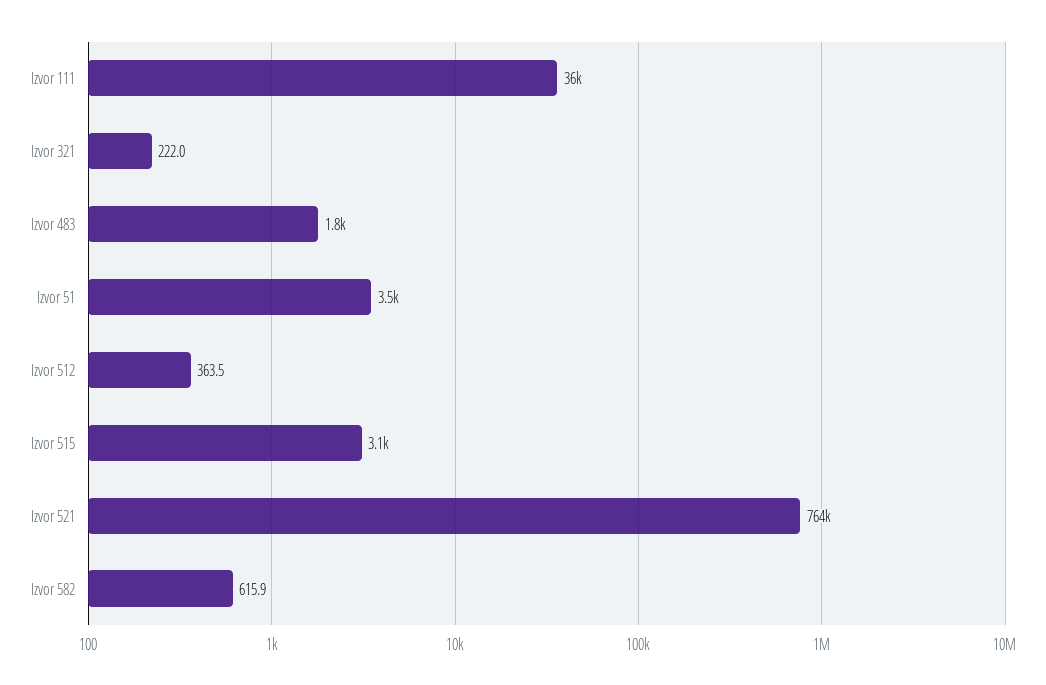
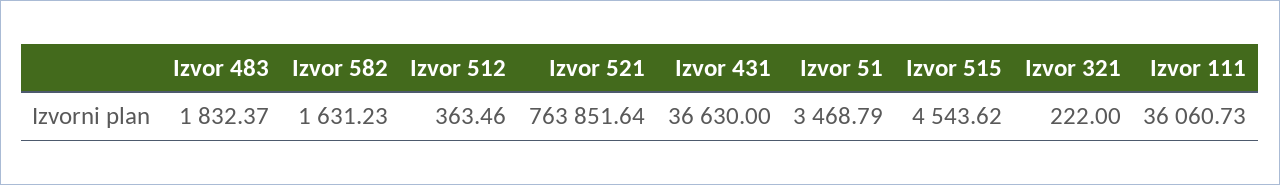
Izvor 515: 3100 -> 4543.62
Izvor 582: 615.9 -> 1631.23
Izvor 431: none -> 36630

